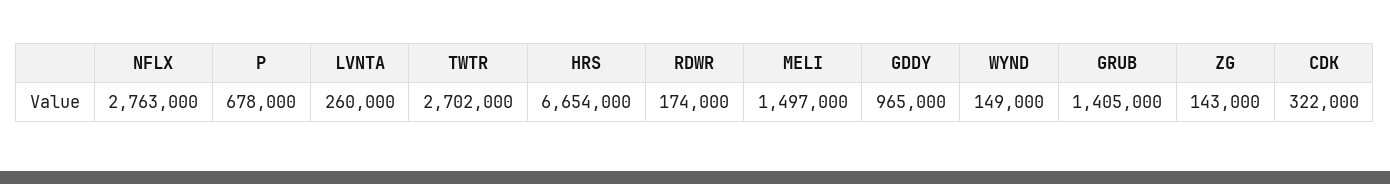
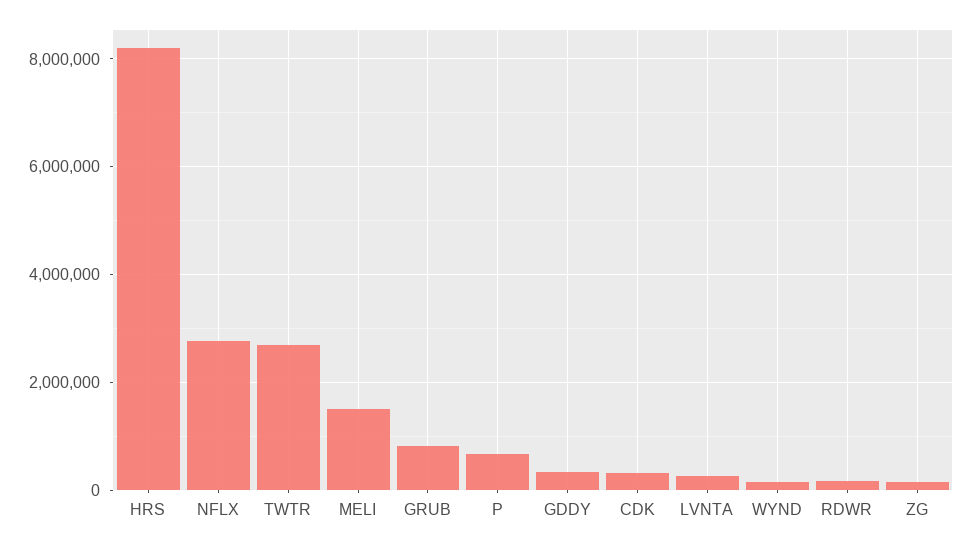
HRS: 6654000 -> 8200000
GDDY: 965000 -> 400000
GRUB: 1405000 -> 800000

